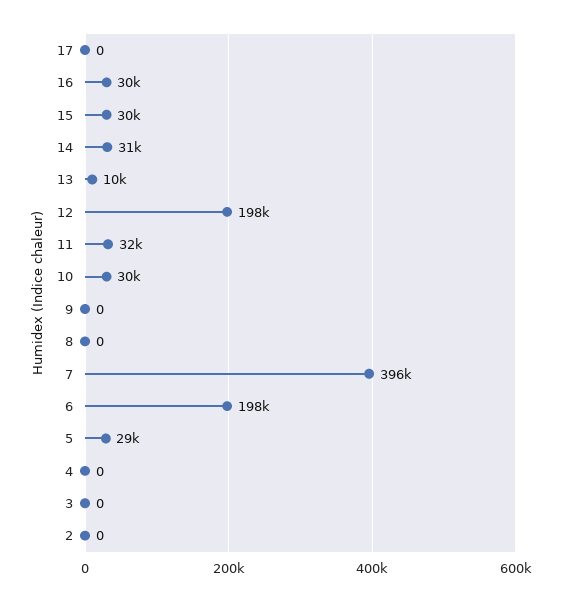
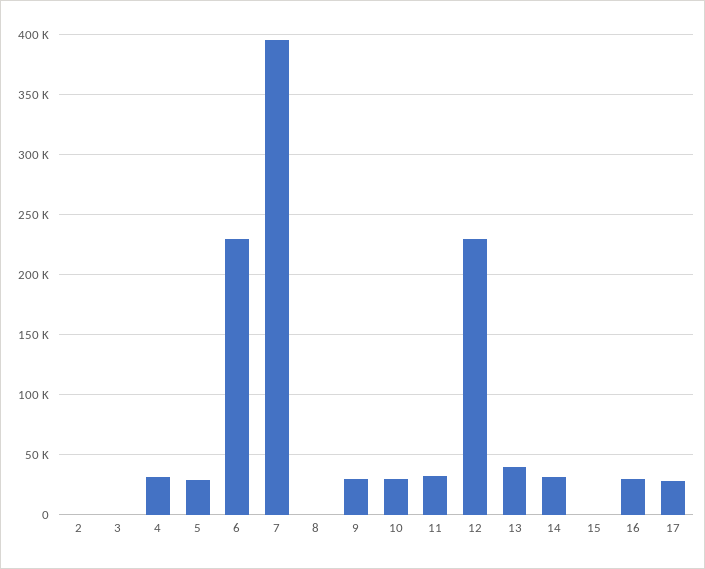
17: 0 -> 30000
15: 30000 -> 0
13: 10000 -> 40000
12: 198000 -> 230000
9: 0 -> 30000
6: 198000 -> 230000
4: 0 -> 30000

